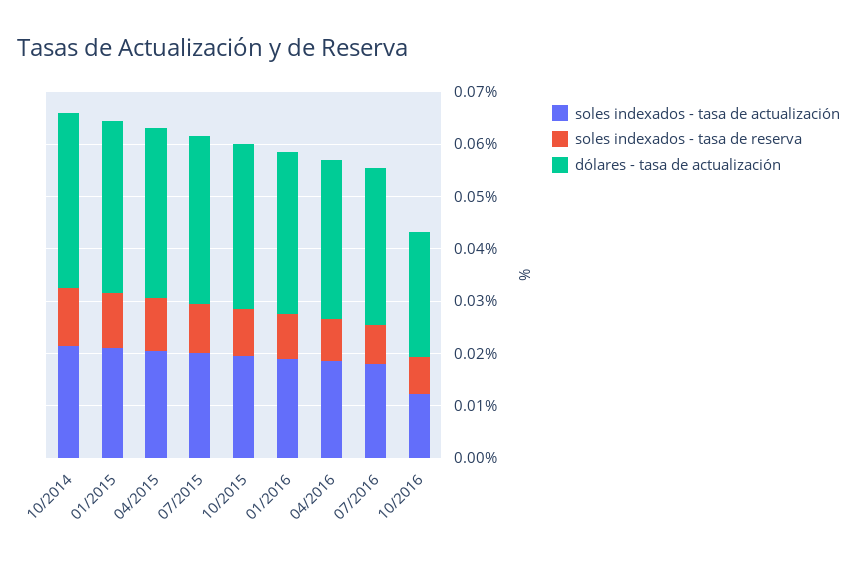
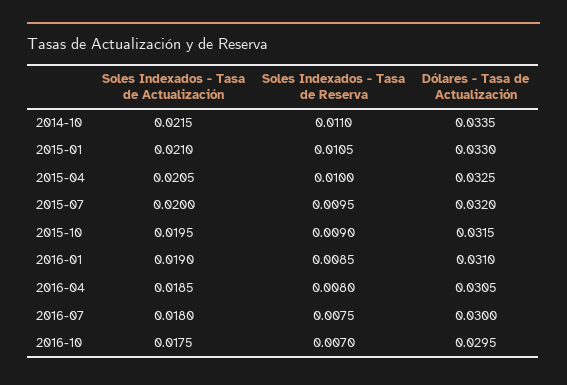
soles indexados - tasa de actualización, 10/2016: 0.012 -> 0.0175
dólares - tasa de actualización, 10/2016: 0.024 -> 0.0295

